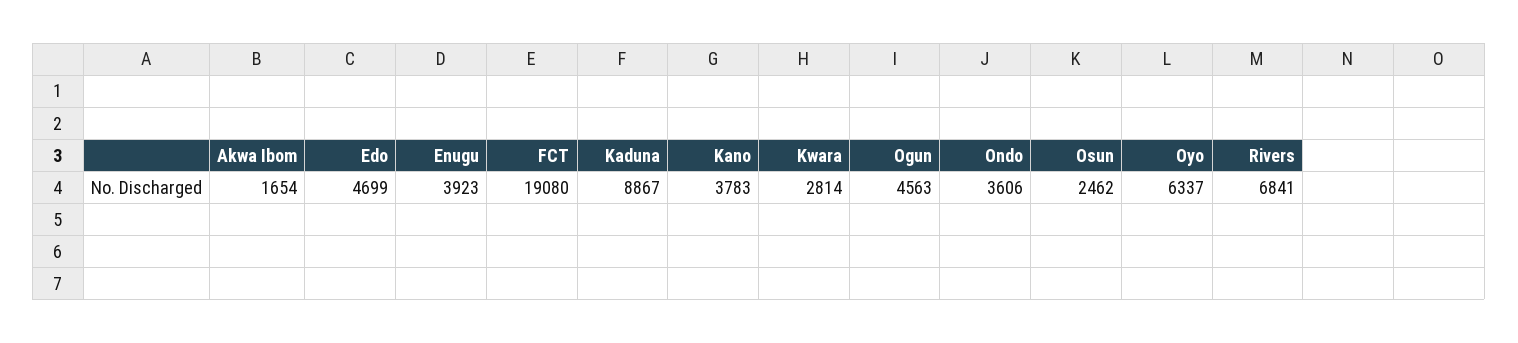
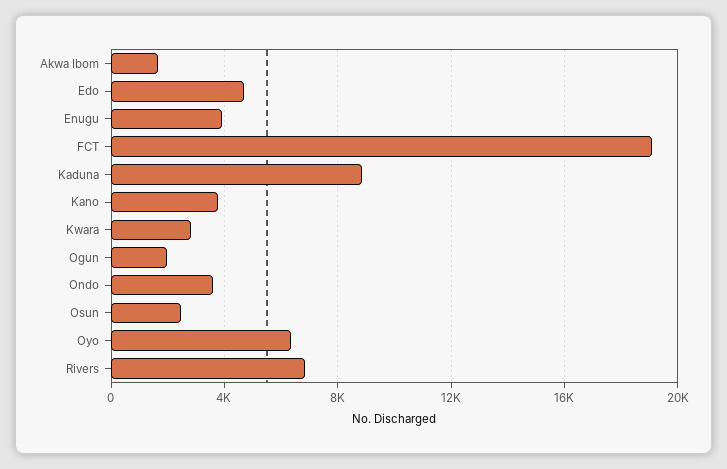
Ogun: 4563 -> 2000

